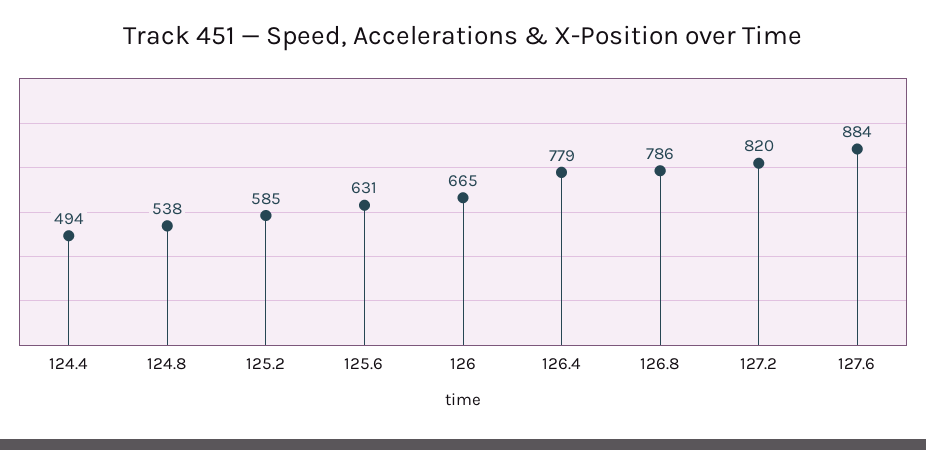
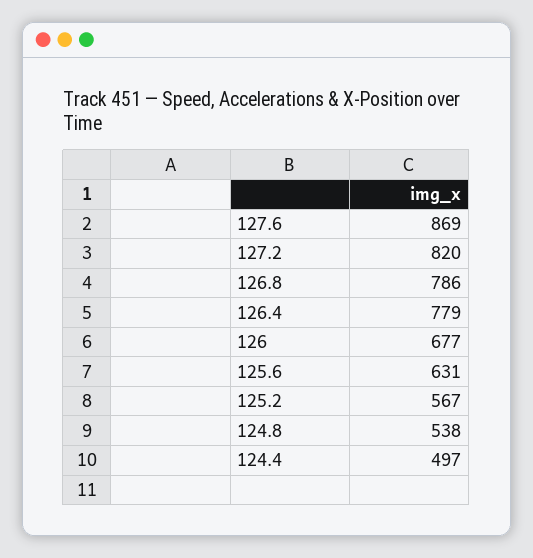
124.4: 494 -> 497
125.2: 585 -> 567
126: 665 -> 677
127.6: 884 -> 869

